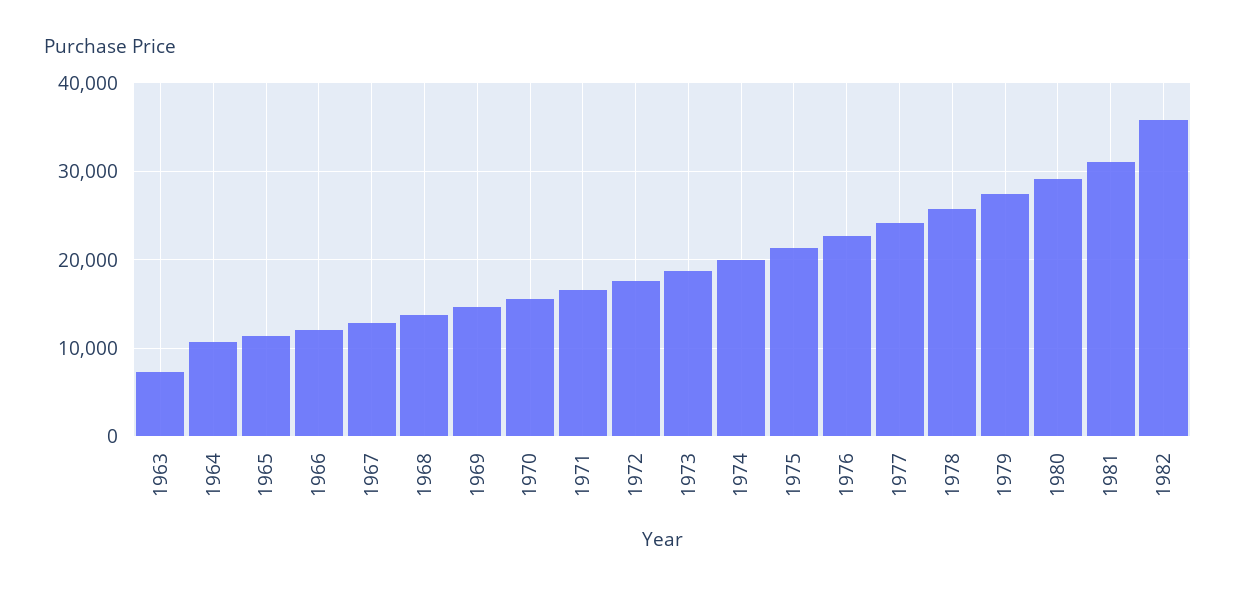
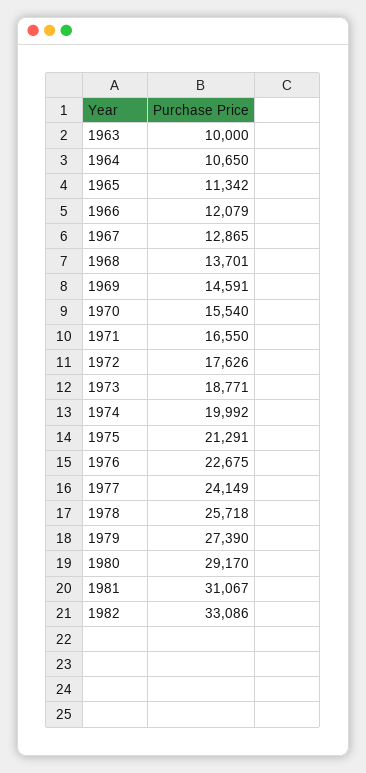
1963: 7000 -> 10000
1982: 36000 -> 33086

